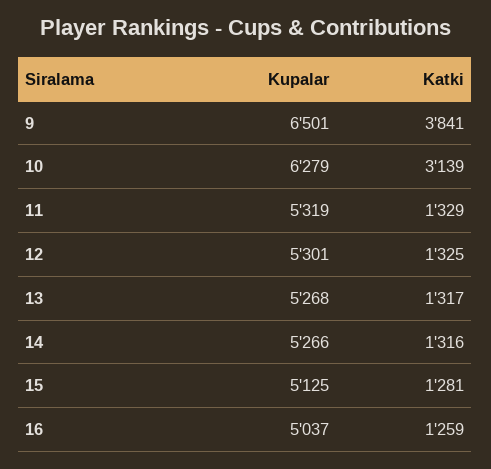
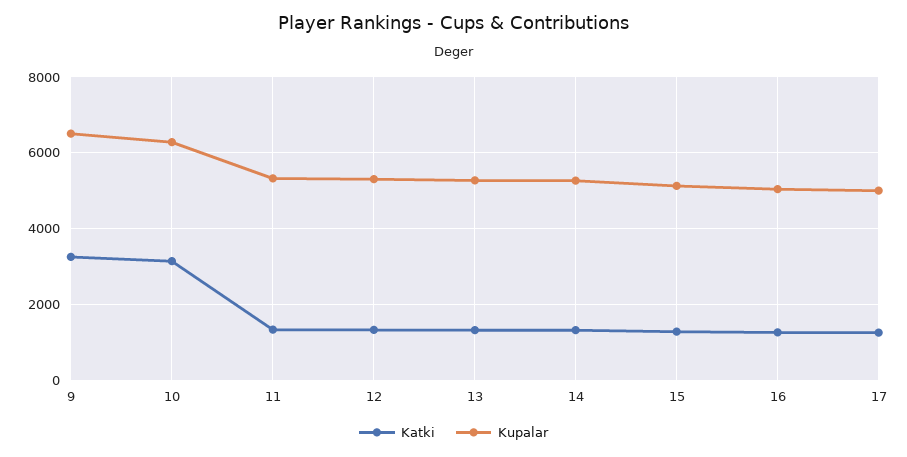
Katki, 9: 3841 -> 3200
Katki, 17: none -> 1200
Kupalar, 17: none -> 5000

